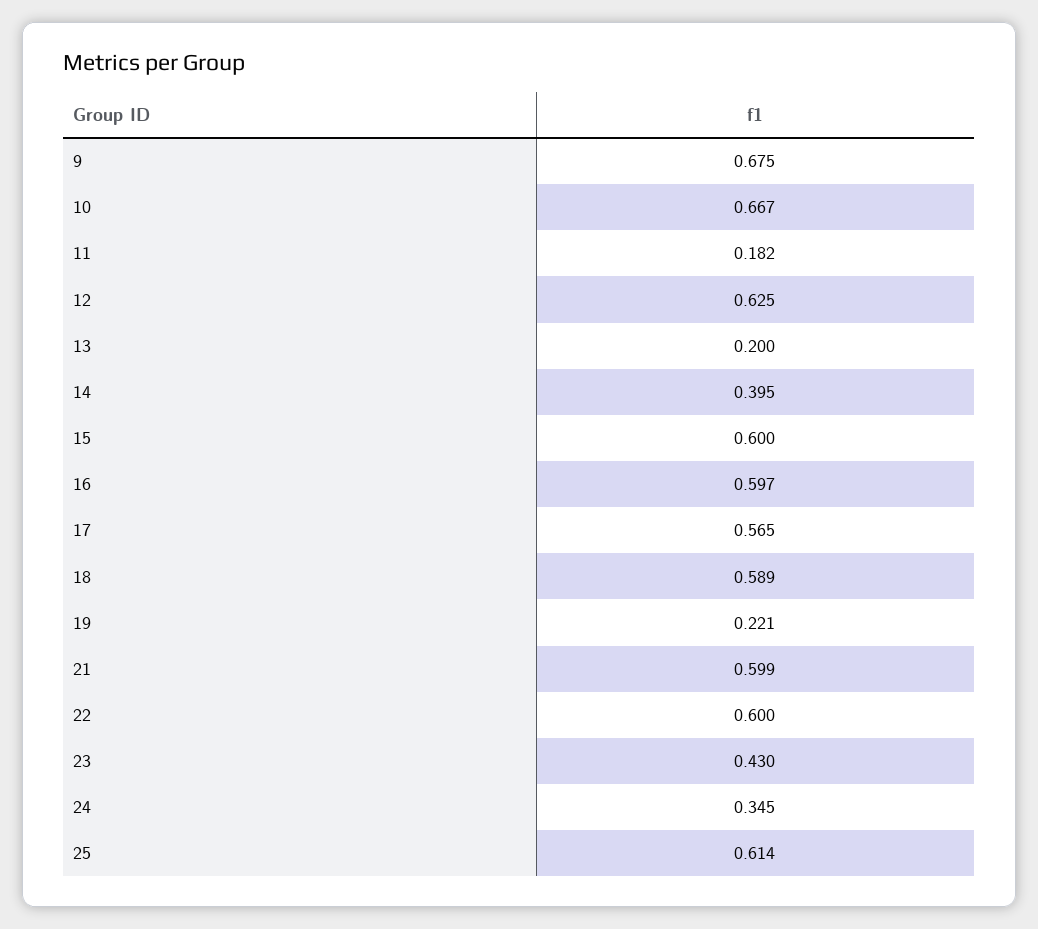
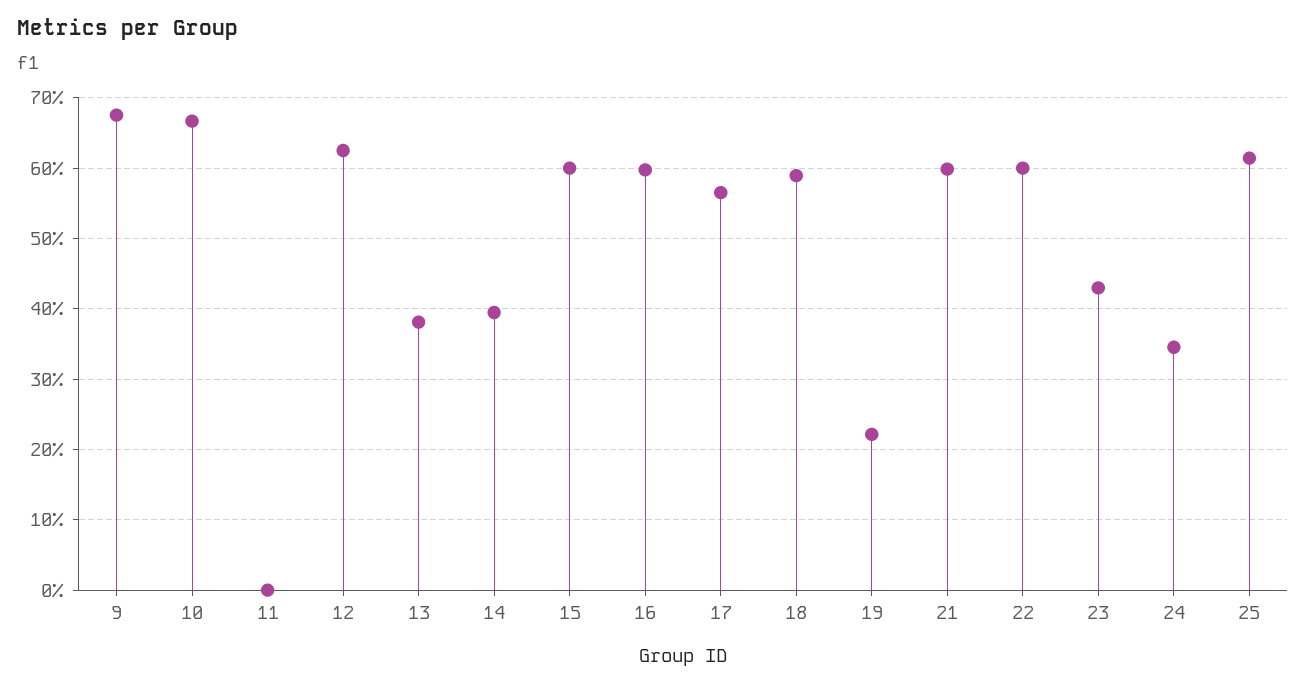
11: 0.182 -> 0
13: 0.2 -> 0.38

